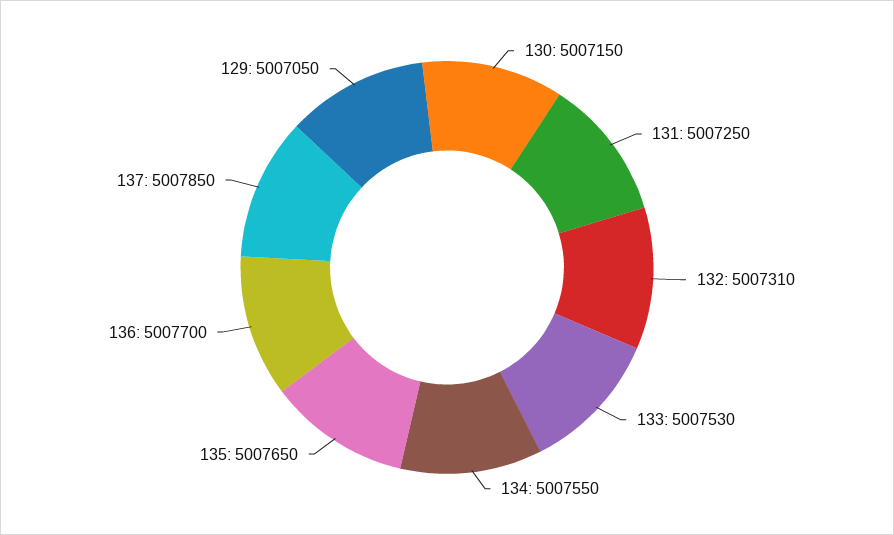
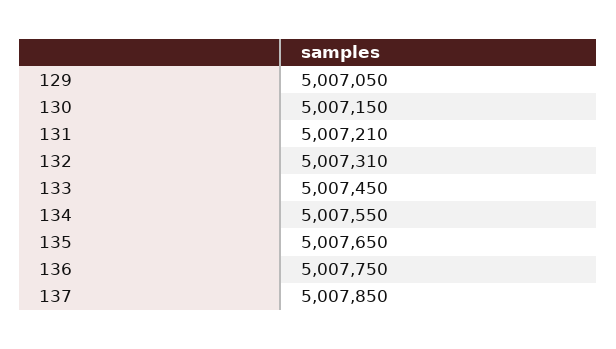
131: 5007250 -> 5007210
133: 5007530 -> 5007450
136: 5007700 -> 5007750

